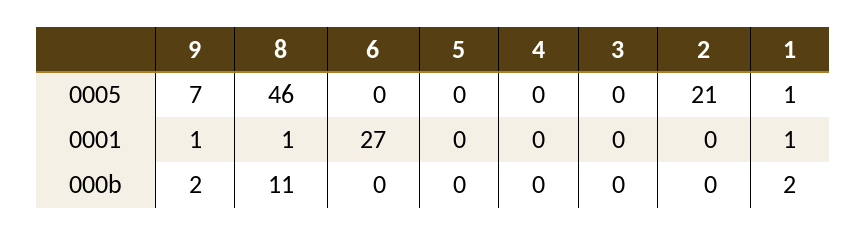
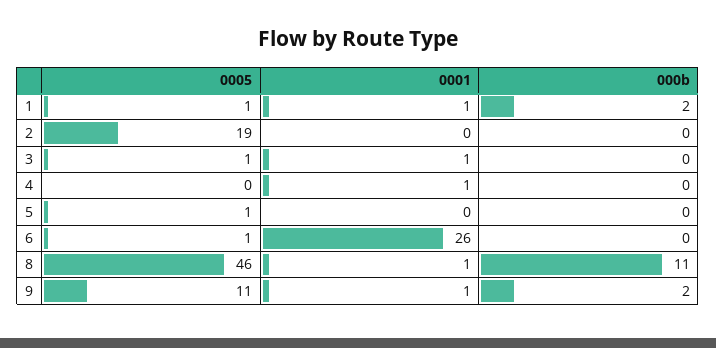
9, 0005: 7 -> 11
6, 0005: 0 -> 1
5, 0005: 0 -> 1
3, 0005: 0 -> 1
2, 0005: 21 -> 19
6, 0001: 27 -> 26
4, 0001: 0 -> 1
3, 0001: 0 -> 1

